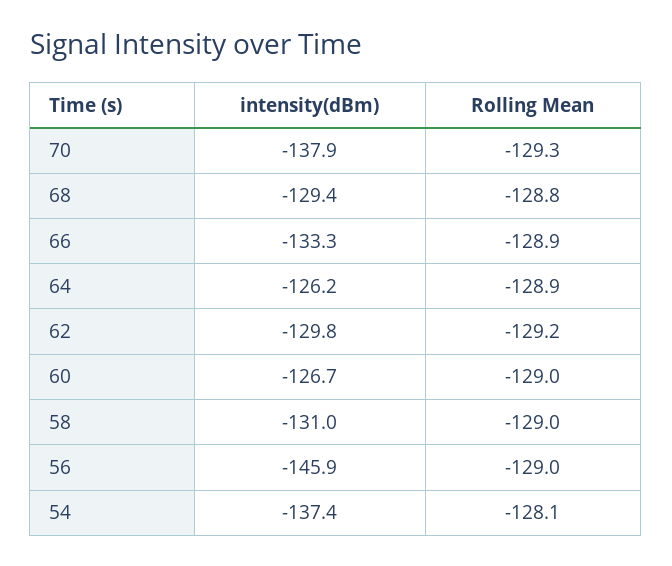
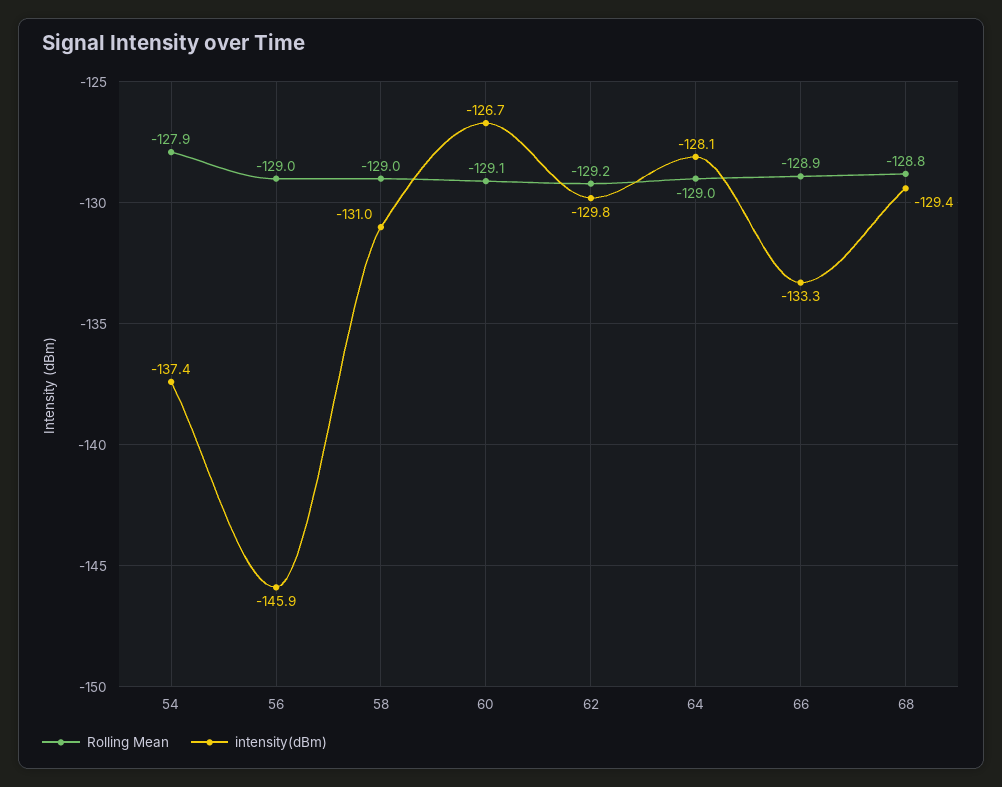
intensity(dBm), 70: -137.9 -> none
Rolling Mean, 70: -129.3 -> none
intensity(dBm), 64: -126.2 -> -128.1
Rolling Mean, 64: -128.9 -> -129
Rolling Mean, 60: -129 -> -129.1
Rolling Mean, 54: -128.1 -> -127.9

